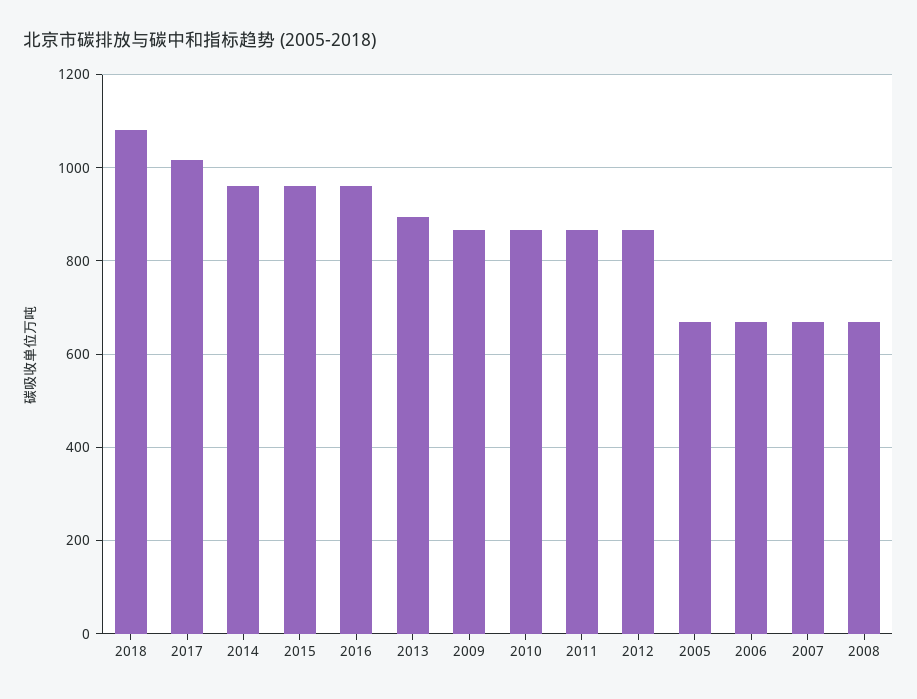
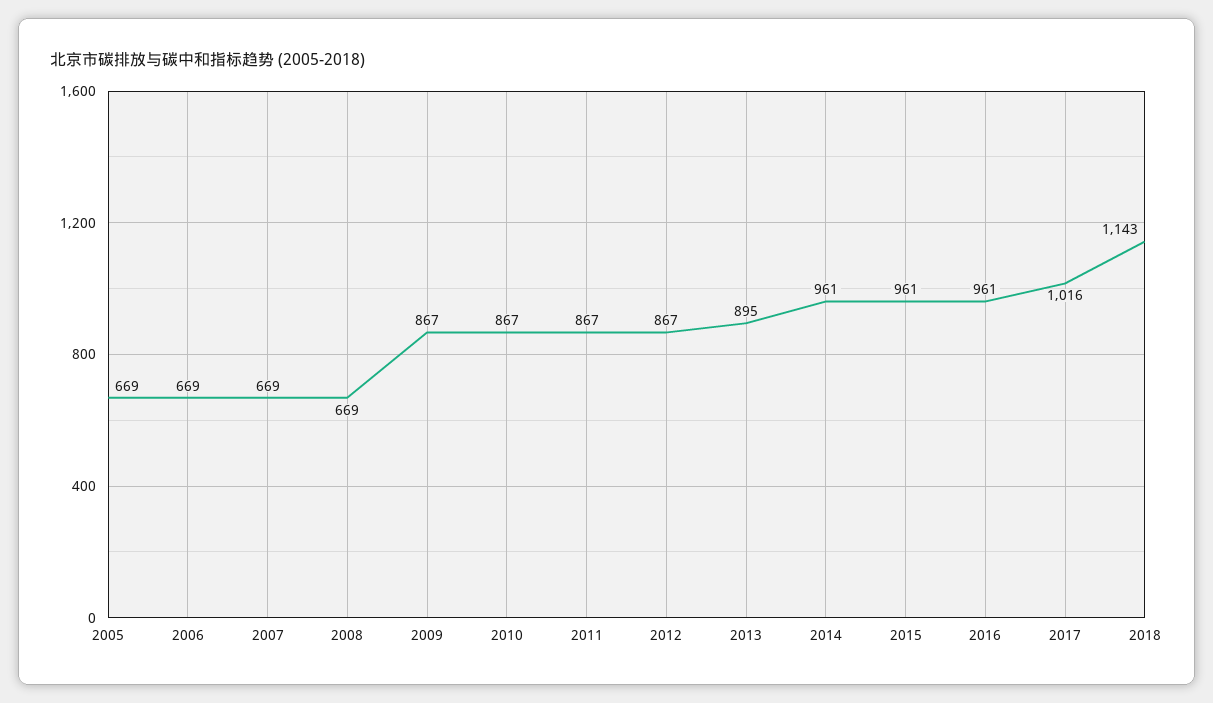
2018: 1080 -> 1143

